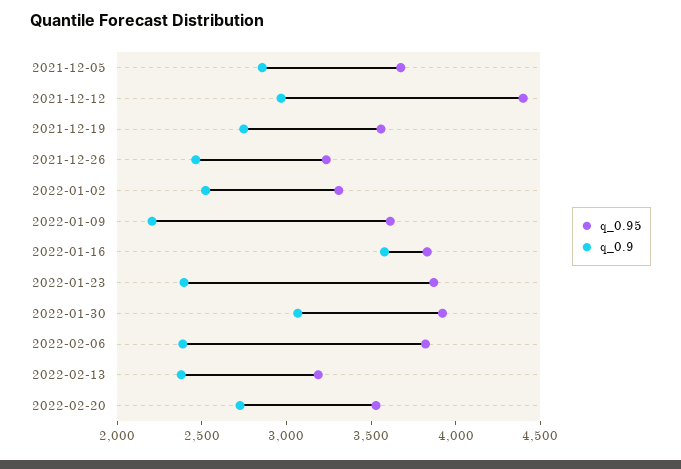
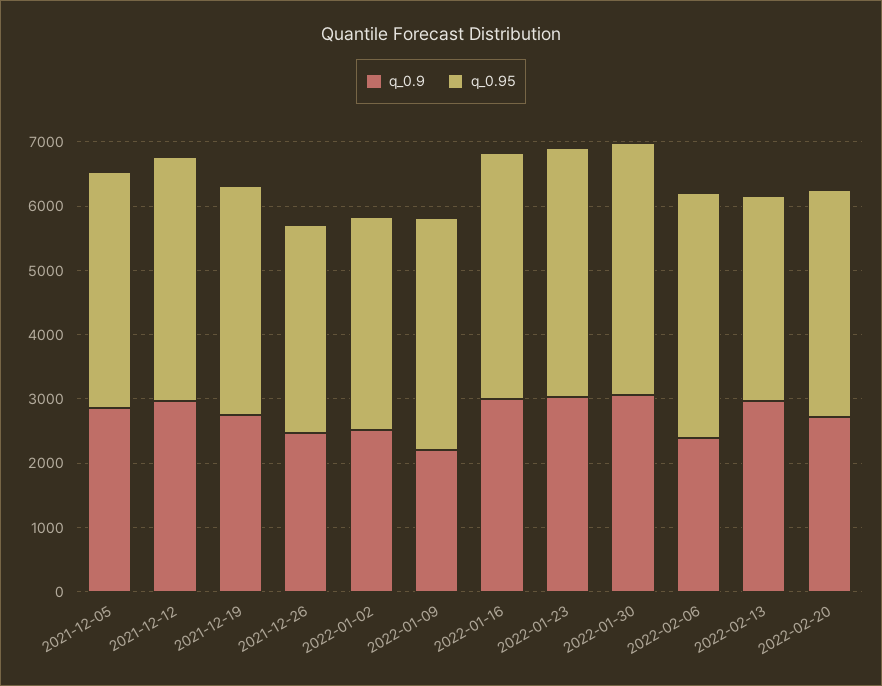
q_0.95, 2021-12-12: 4400 -> 3800
q_0.9, 2022-01-16: 3600 -> 3000
q_0.9, 2022-01-23: 2400 -> 3000
q_0.9, 2022-02-13: 2400 -> 3000

